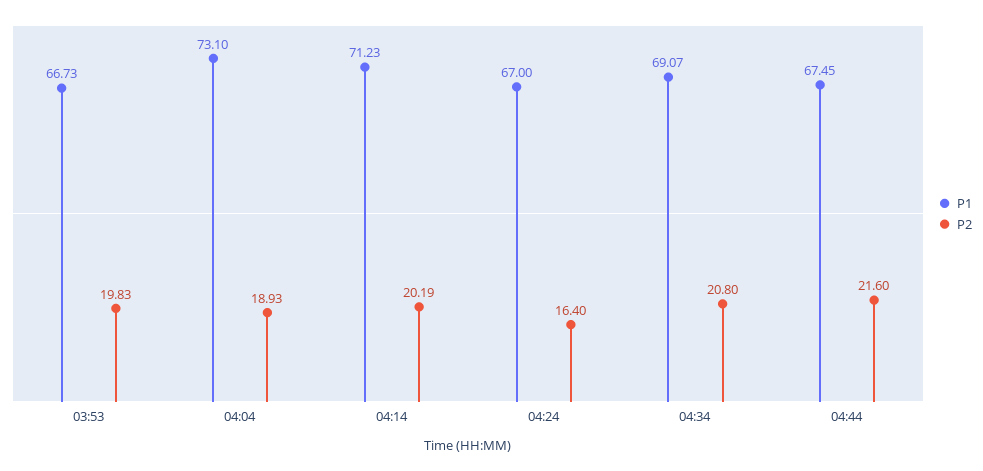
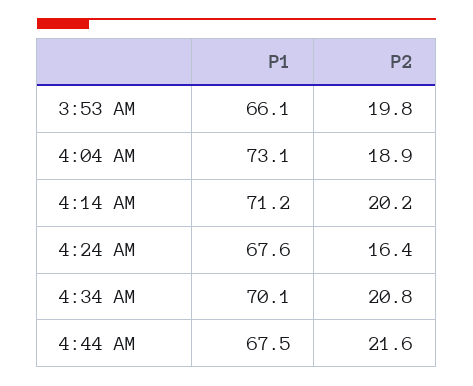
P1, 03:53: 66.73 -> 66.1
P1, 04:24: 67 -> 67.6
P1, 04:34: 69.07 -> 70.1

